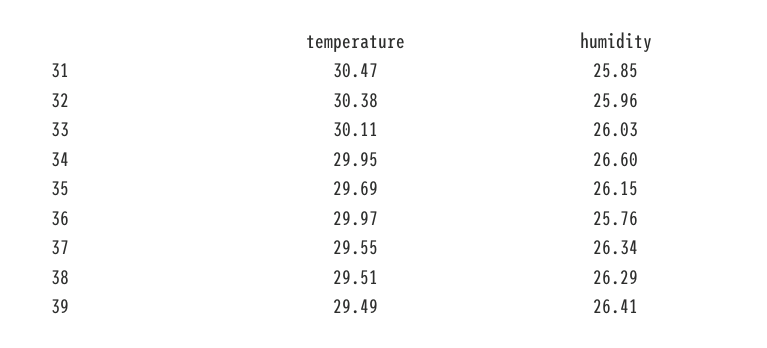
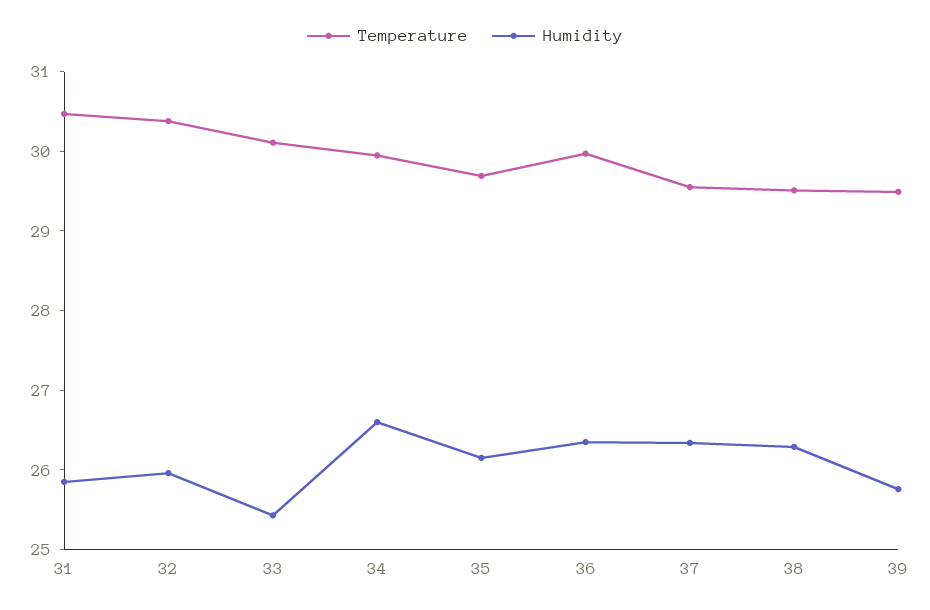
humidity, 33: 26.03 -> 25.4
humidity, 36: 25.76 -> 26.4
humidity, 39: 26.41 -> 25.8

